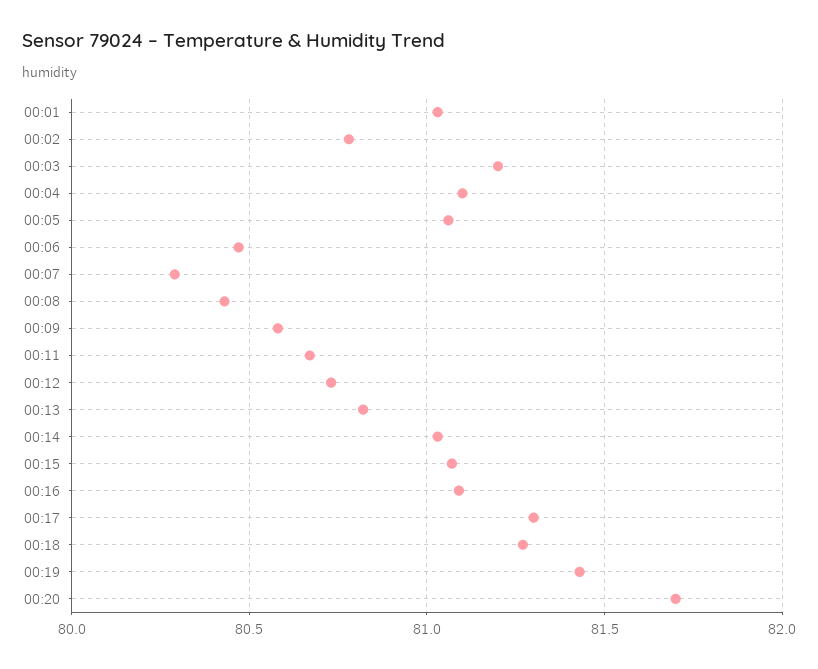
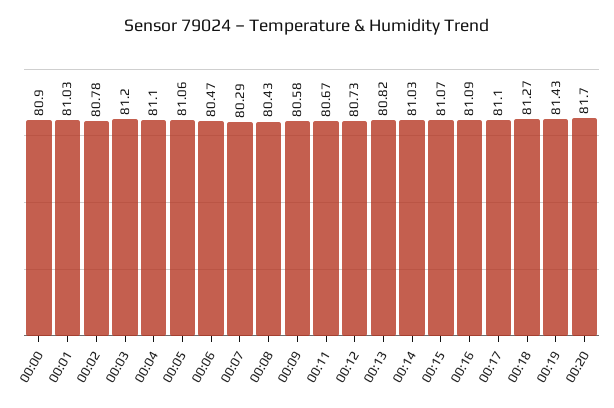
00:17: 81.3 -> 81.1
00:00: none -> 80.9

